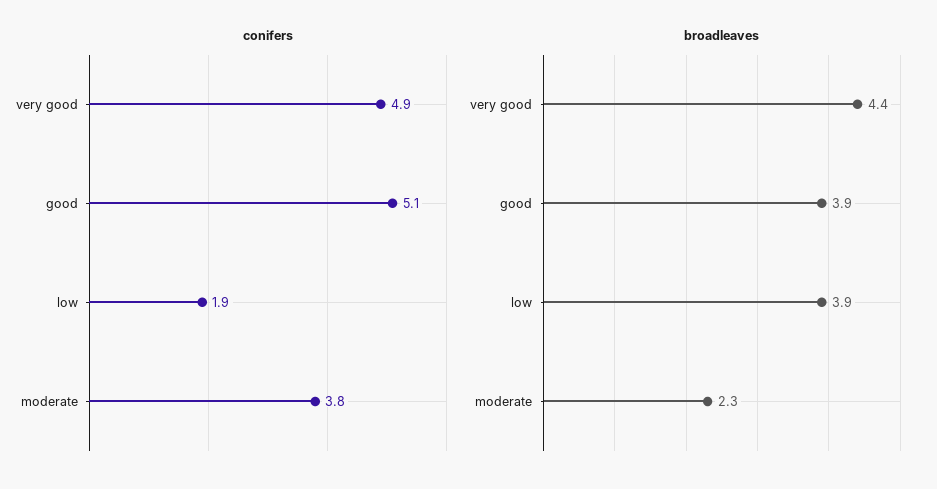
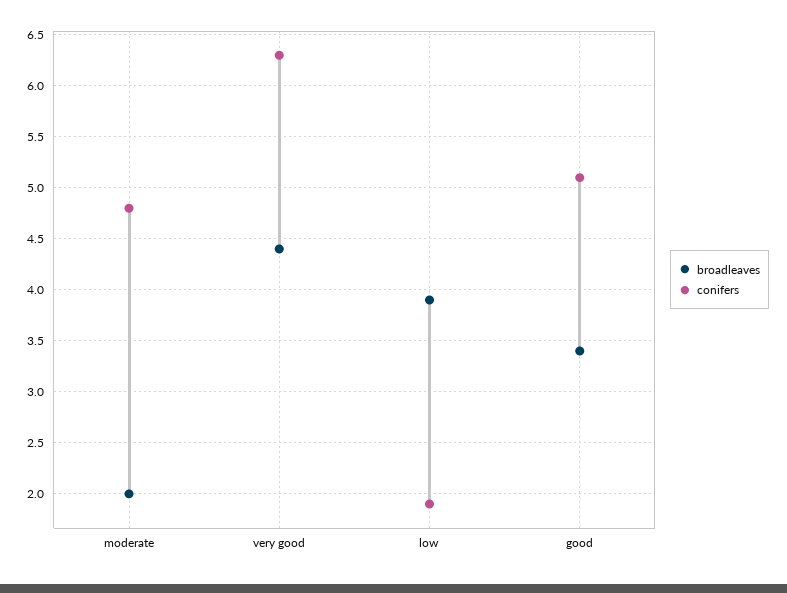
conifers, very good: 4.9 -> 6.3
conifers, moderate: 3.8 -> 4.8
broadleaves, good: 3.9 -> 3.4
broadleaves, moderate: 2.3 -> 2

